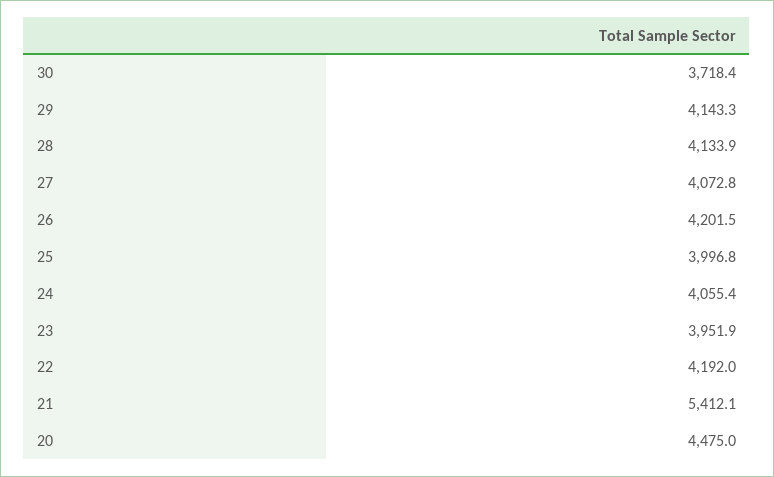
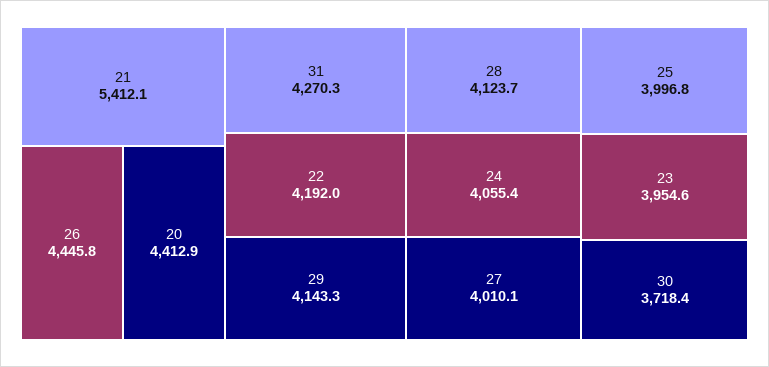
28: 4133.9 -> 4123.7
27: 4072.8 -> 4010.1
26: 4201.5 -> 4445.8
23: 3951.9 -> 3954.6
20: 4475 -> 4412.9
31: none -> 4270.3

